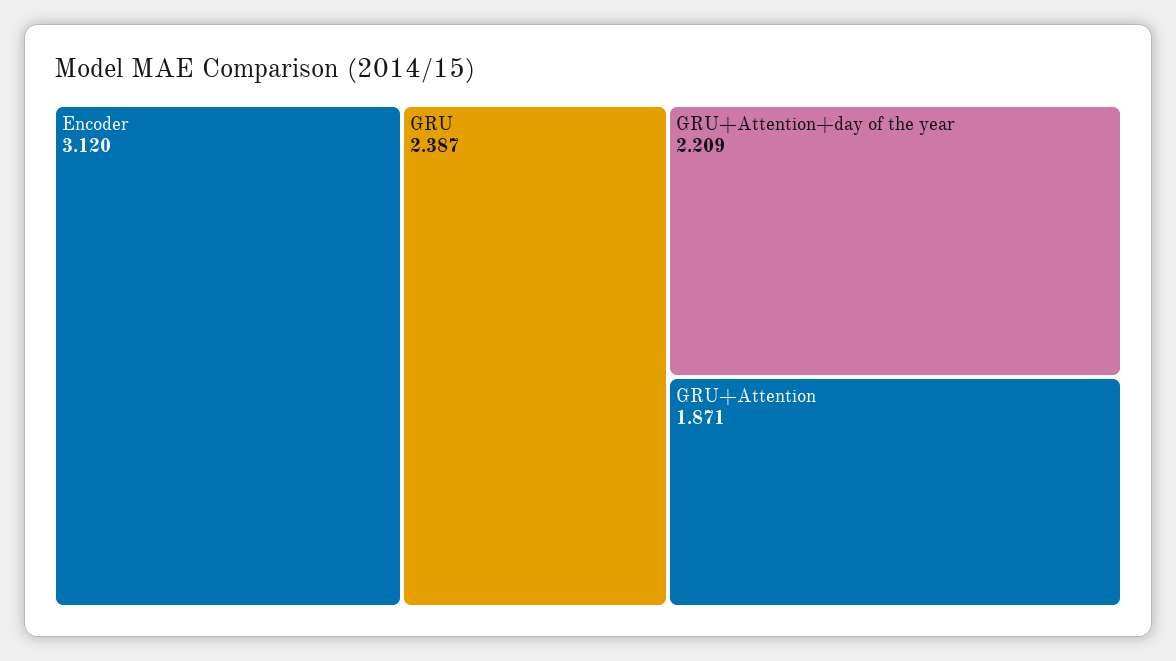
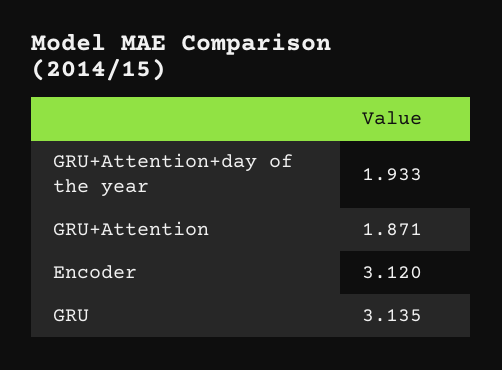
GRU: 2.387 -> 3.135
GRU+Attention+day of the year: 2.209 -> 1.933

